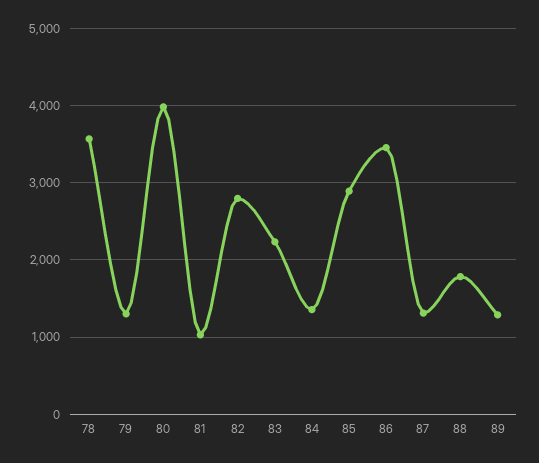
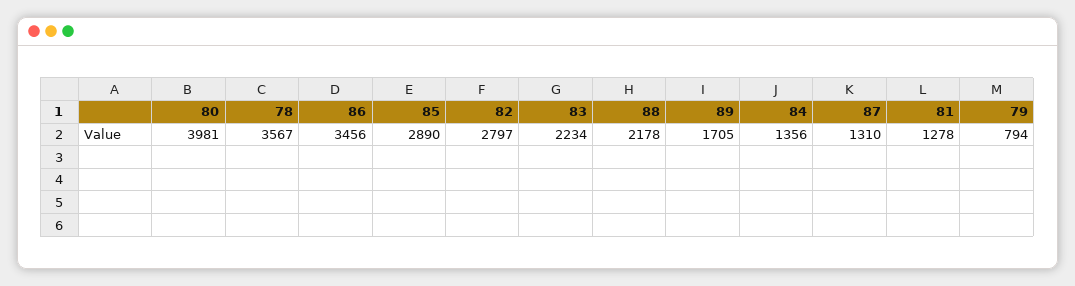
79: 1300 -> 794
81: 1000 -> 1278
88: 1800 -> 2178
89: 1300 -> 1705

